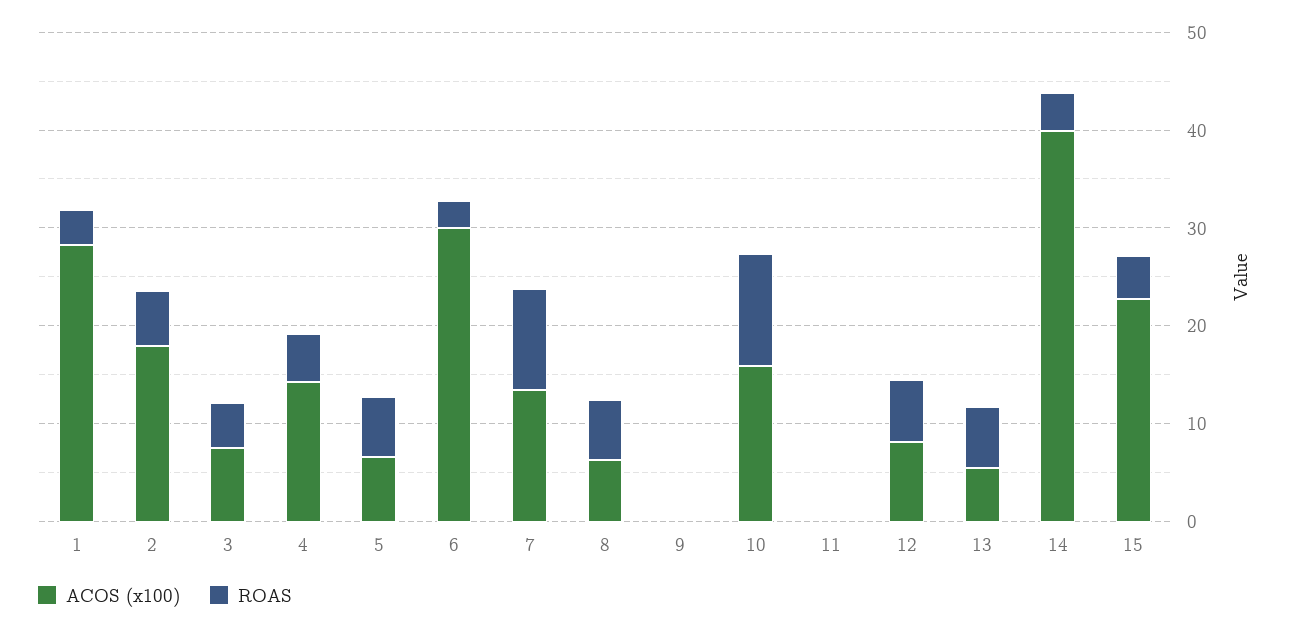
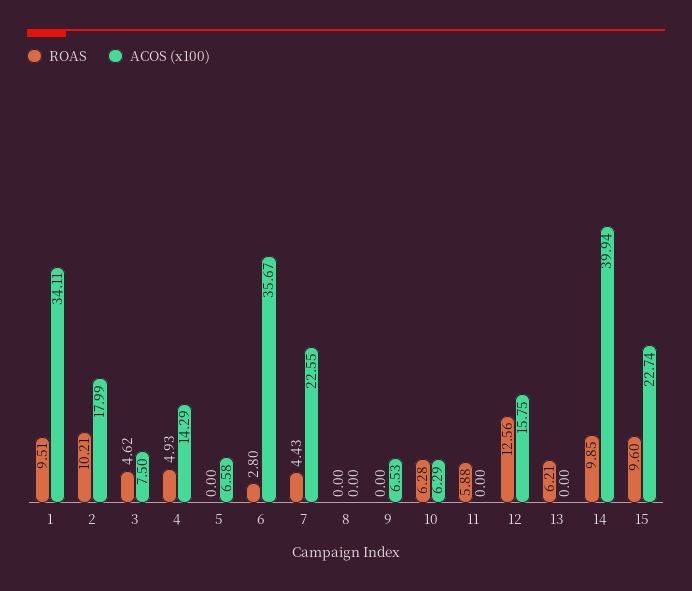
ACOS (x100), 1: 28 -> 34.11
ROAS, 1: 4 -> 9.51
ROAS, 2: 6 -> 10.21
ROAS, 5: 6 -> 0
ACOS (x100), 6: 30 -> 35.67
ACOS (x100), 7: 14 -> 22.55
ROAS, 7: 10 -> 4.43
ACOS (x100), 8: 6 -> 0
ROAS, 8: 6 -> 0
ACOS (x100), 9: 0 -> 6.53
ACOS (x100), 10: 16 -> 6.29
ROAS, 10: 12 -> 6.28
ROAS, 11: 0 -> 5.88
ACOS (x100), 12: 8 -> 15.75
ROAS, 12: 6 -> 12.56
ACOS (x100), 13: 6 -> 0
ROAS, 14: 4 -> 9.85
ROAS, 15: 4 -> 9.6

